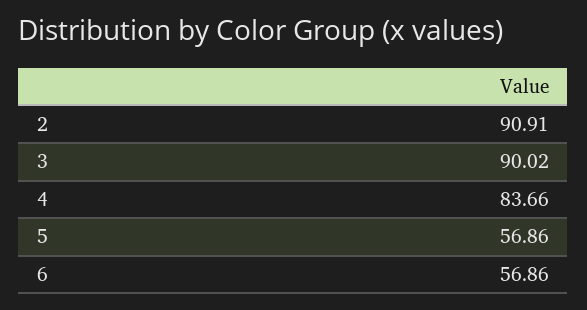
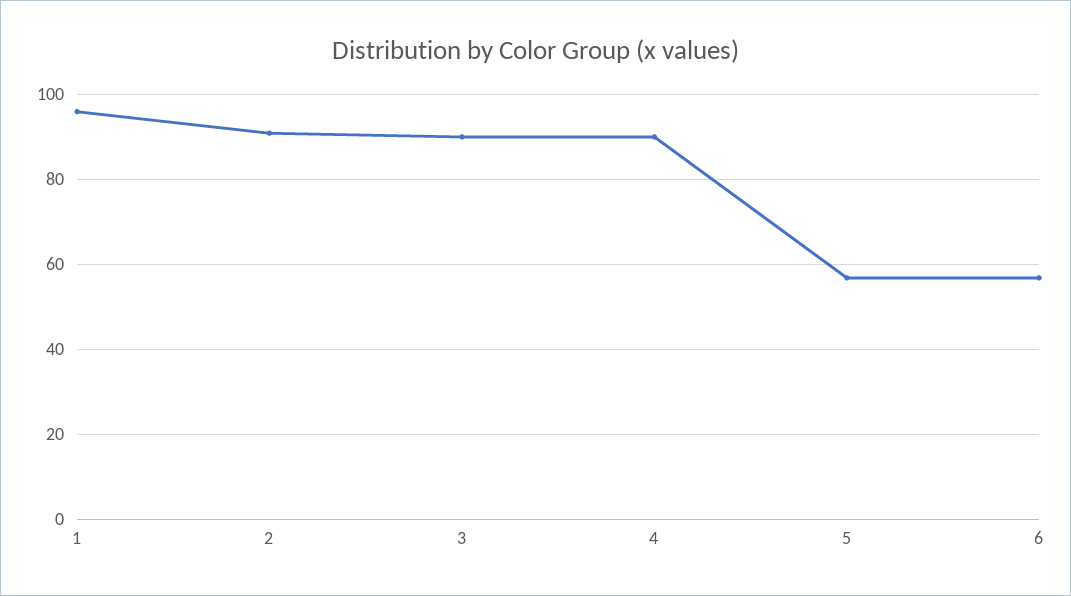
4: 83.66 -> 90
1: none -> 96

